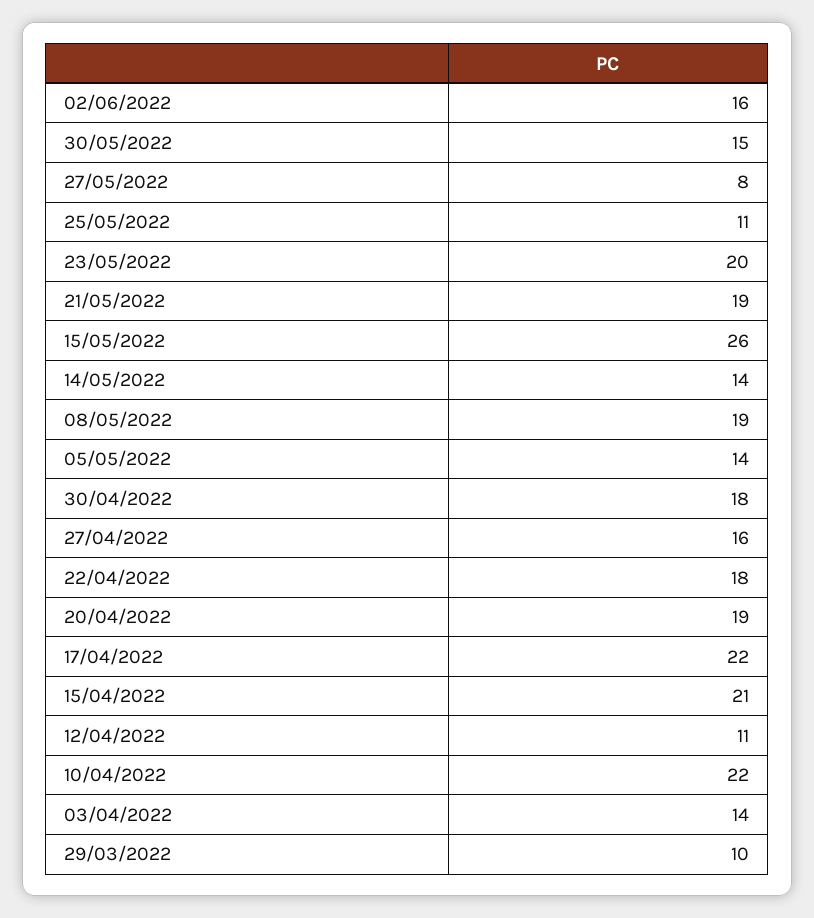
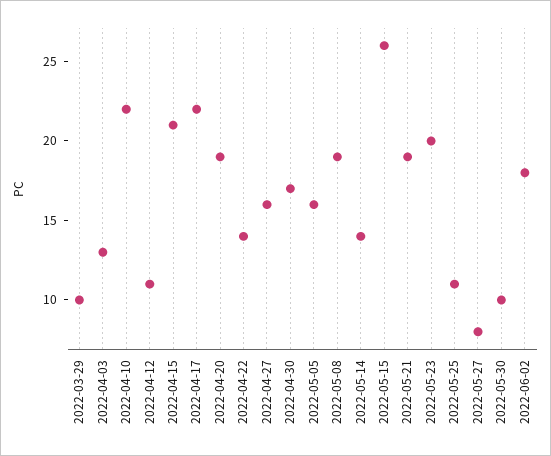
02/06/2022: 16 -> 18
30/05/2022: 15 -> 10
05/05/2022: 14 -> 16
30/04/2022: 18 -> 17
22/04/2022: 18 -> 14
03/04/2022: 14 -> 13

